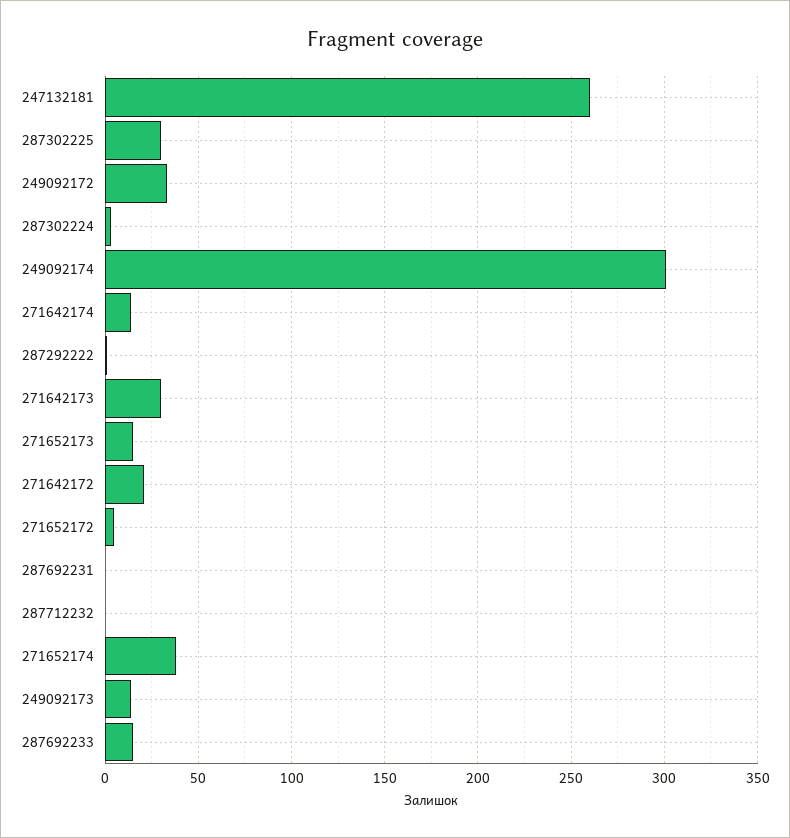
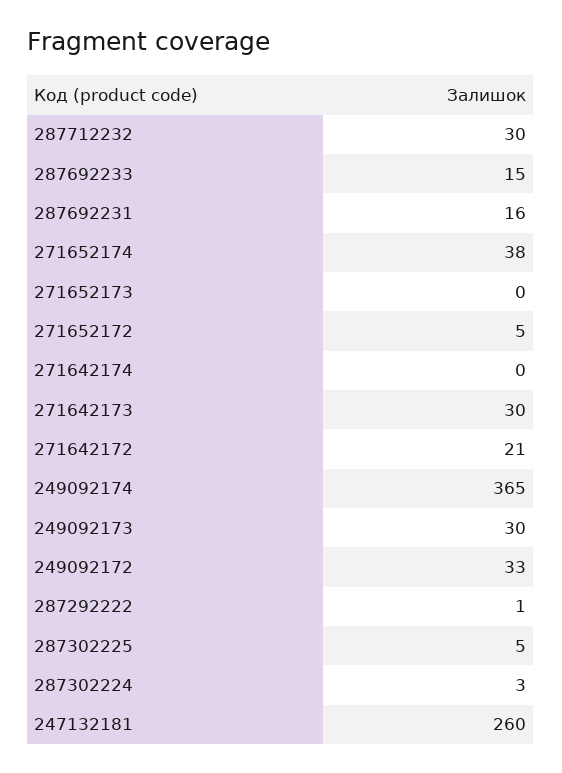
287302225: 30 -> 5
249092174: 300 -> 365
271642174: 15 -> 0
271652173: 15 -> 0
287692231: 0 -> 16
287712232: 0 -> 30
249092173: 15 -> 30

